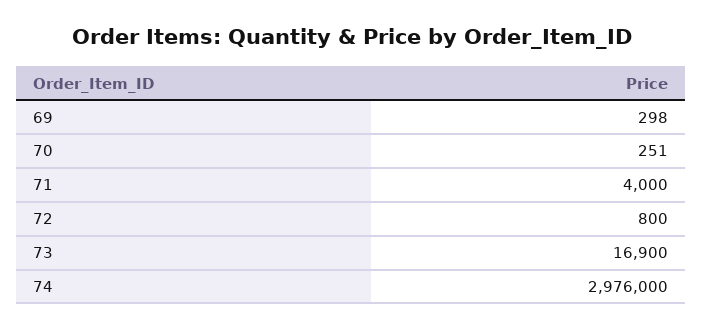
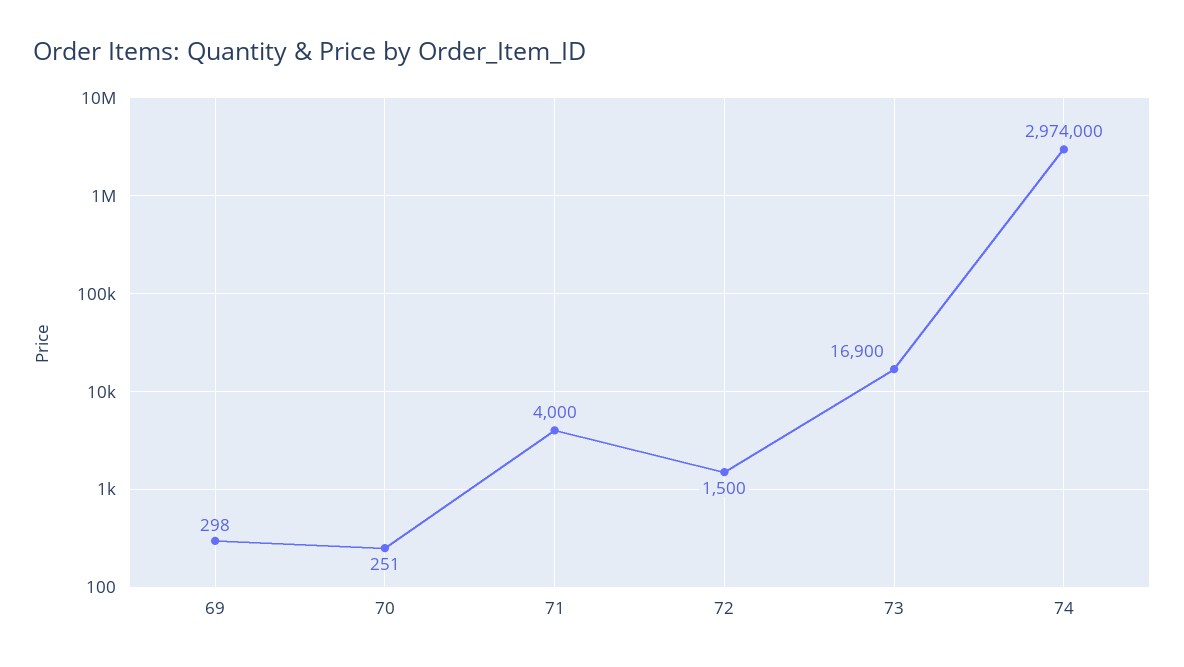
72: 800 -> 1500
74: 2976000 -> 2974000

